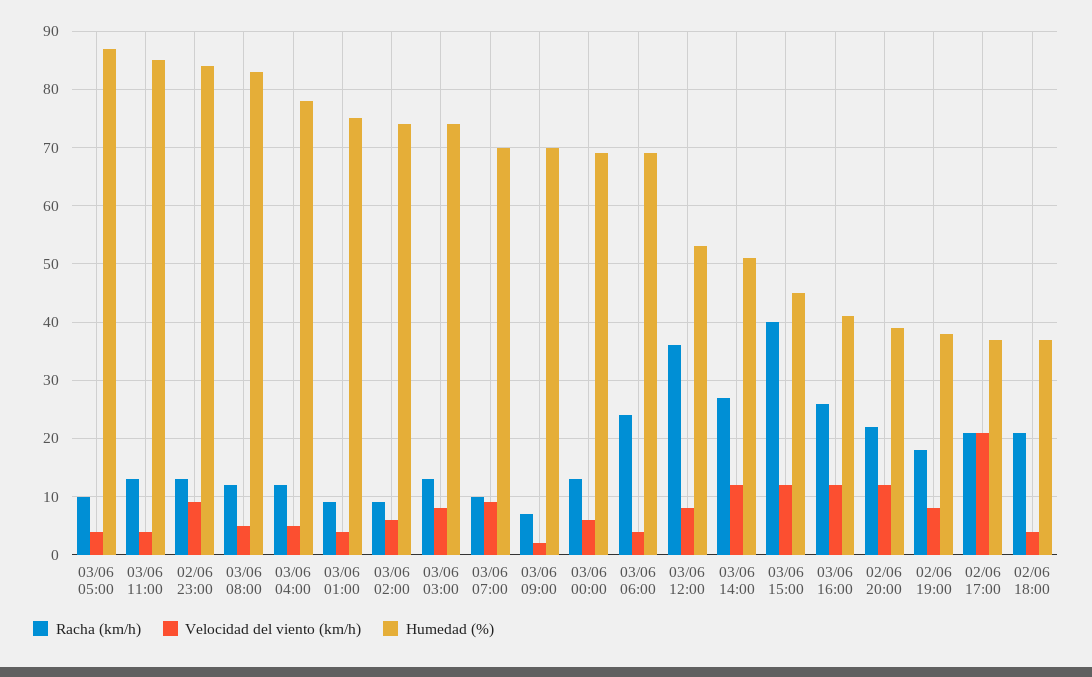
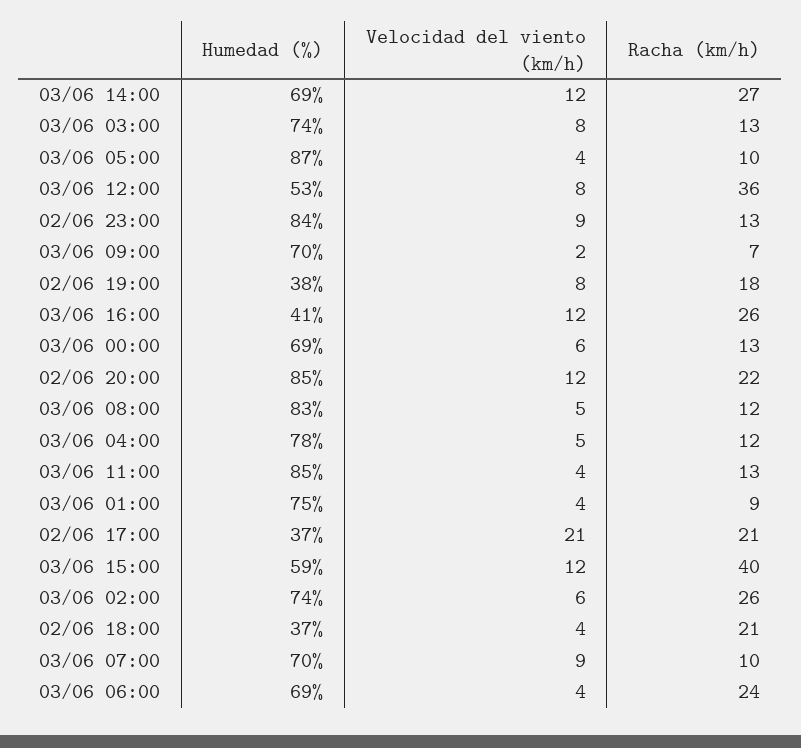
Racha (km/h), 03/06 02:00: 10 -> 26
Humedad (%), 03/06 14:00: 50 -> 69
Humedad (%), 03/06 15:00: 45 -> 59
Humedad (%), 02/06 20:00: 40 -> 85

